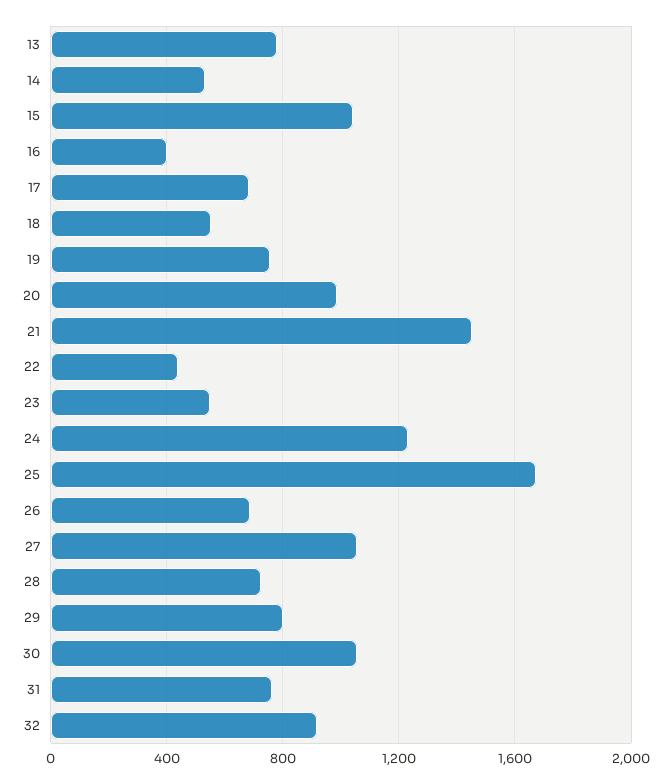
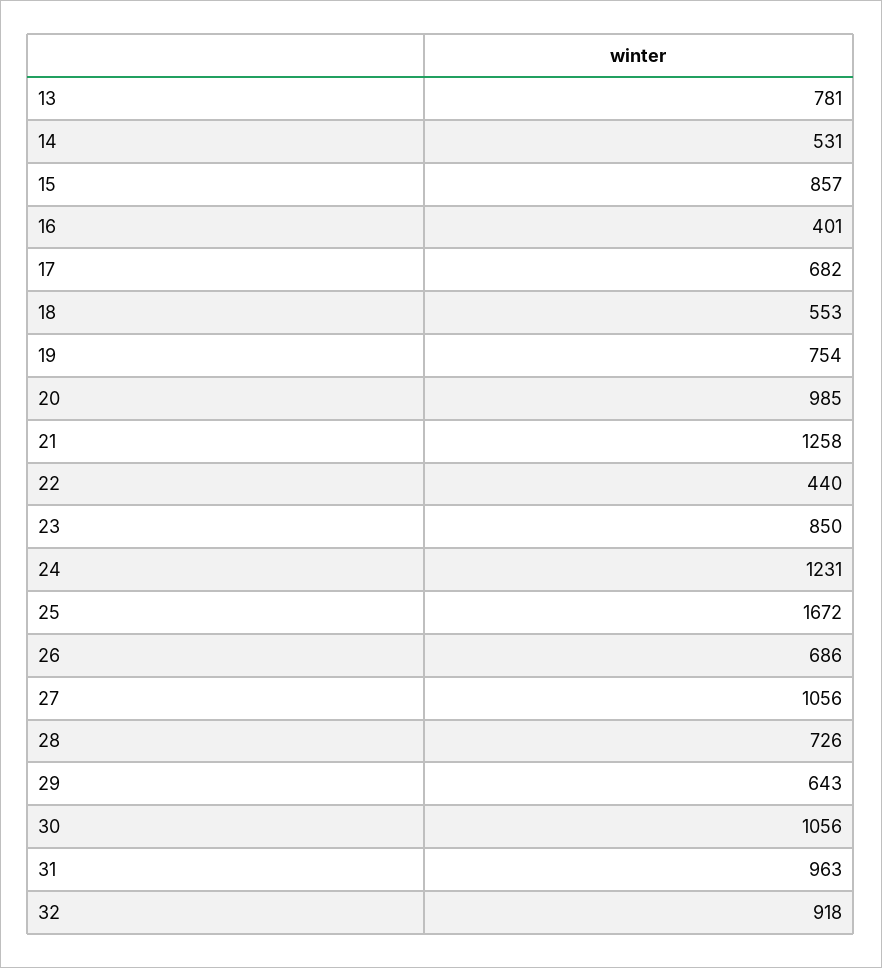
15: 1050 -> 857
21: 1450 -> 1258
23: 550 -> 850
29: 800 -> 643
31: 750 -> 963

